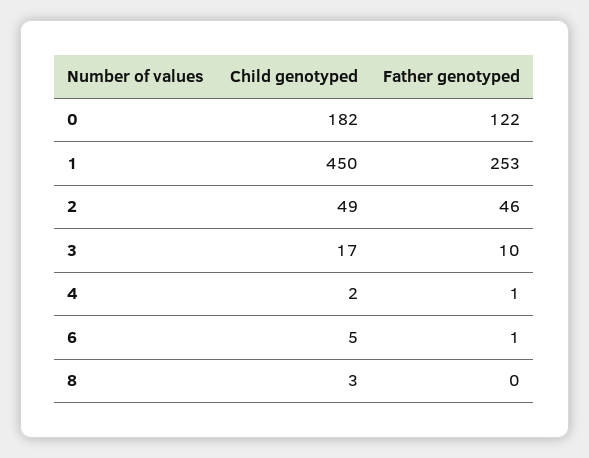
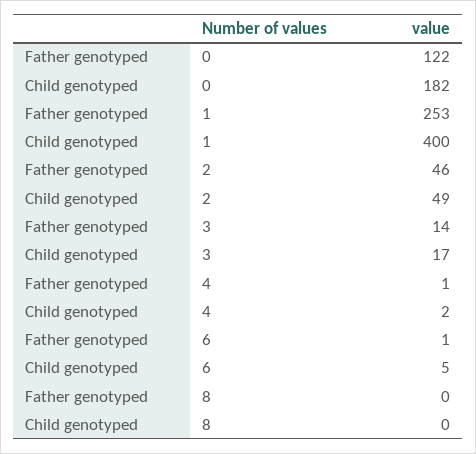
Child genotyped, 1: 450 -> 400
Father genotyped, 3: 10 -> 14
Child genotyped, 8: 3 -> 0

